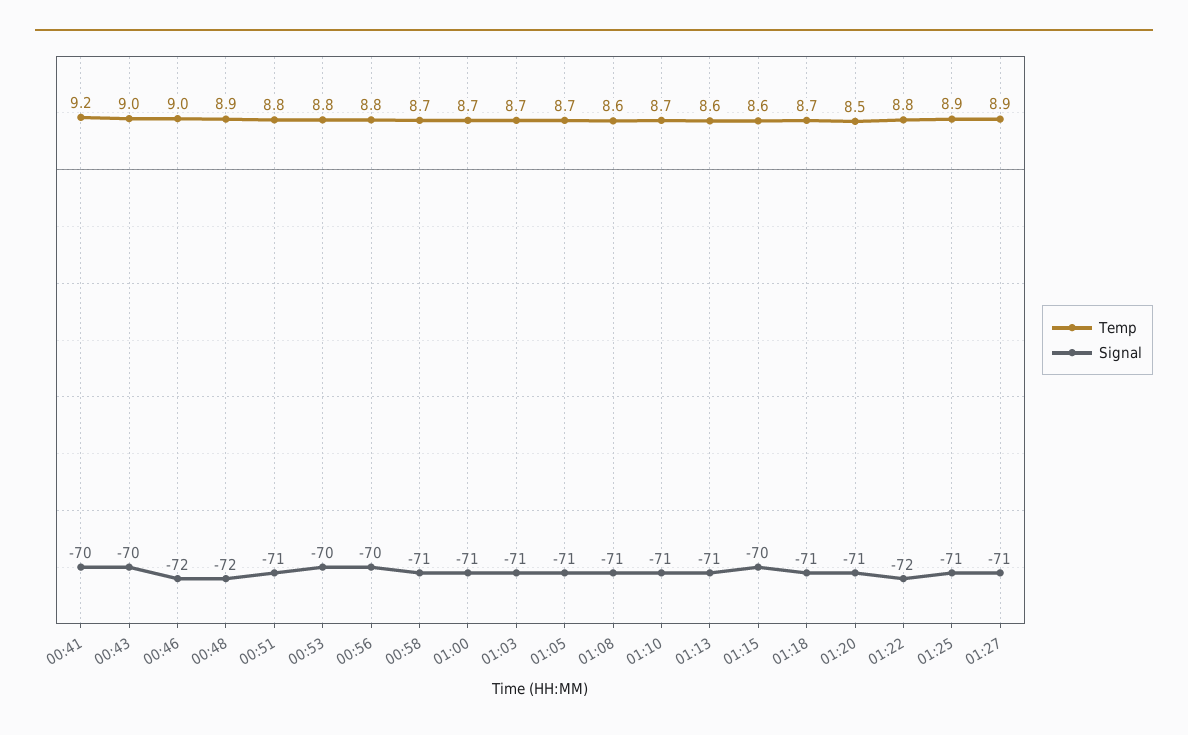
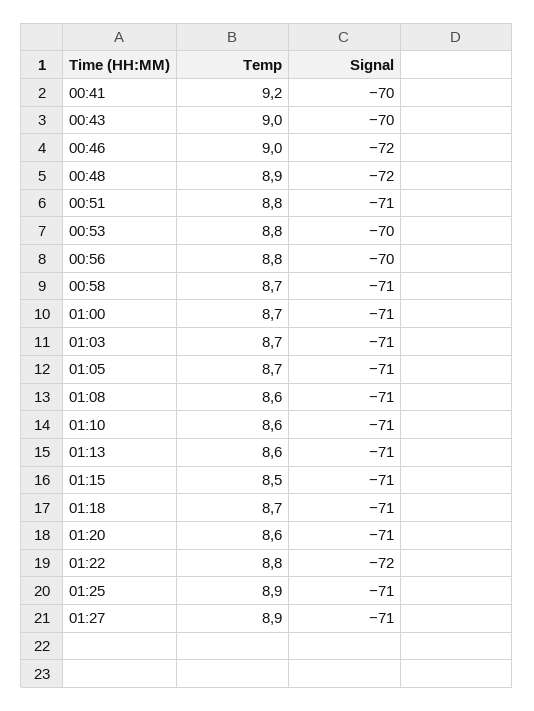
Temp, 01:10: 8.7 -> 8.6
Temp, 01:15: 8.6 -> 8.5
Signal, 01:15: -70 -> -71
Temp, 01:20: 8.5 -> 8.6

